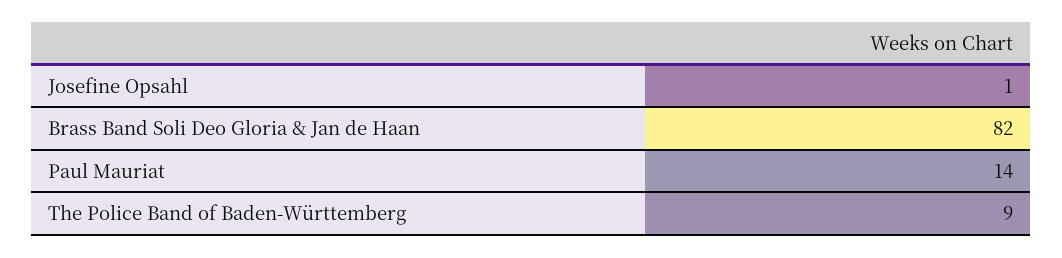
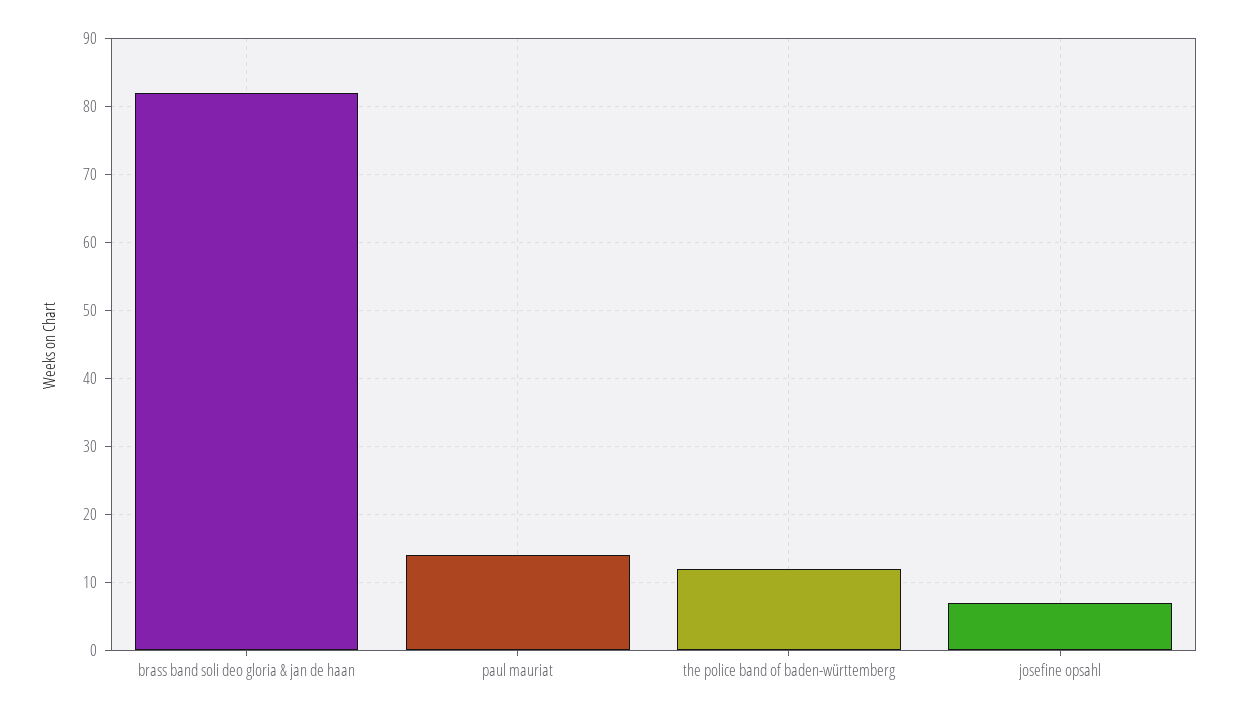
Josefine Opsahl: 1 -> 7
The Police Band of Baden-Württemberg: 9 -> 12

